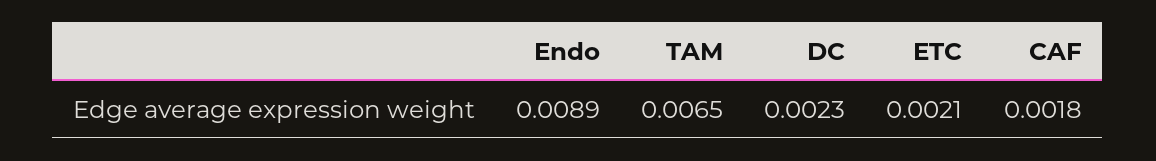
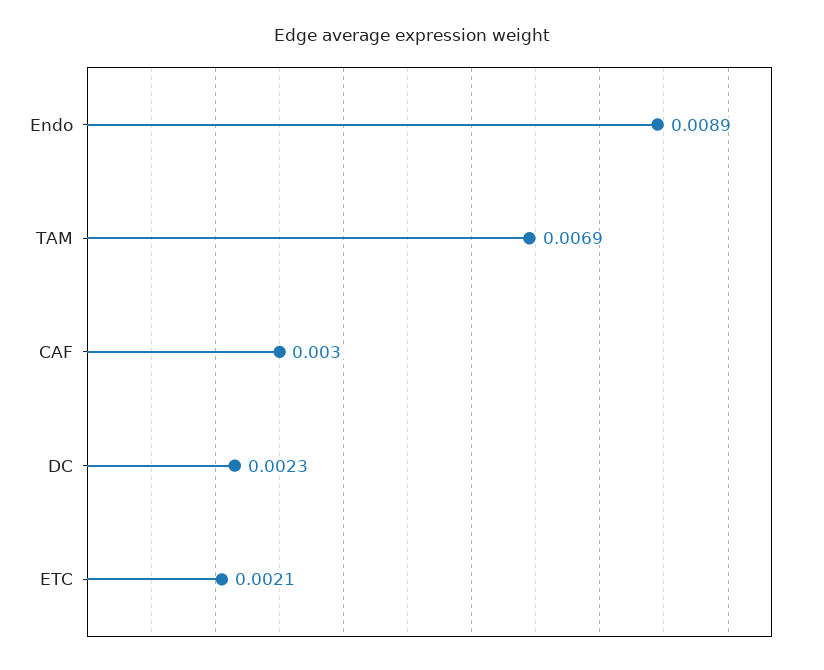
TAM: 0.0065 -> 0.0069
CAF: 0.0018 -> 0.003

